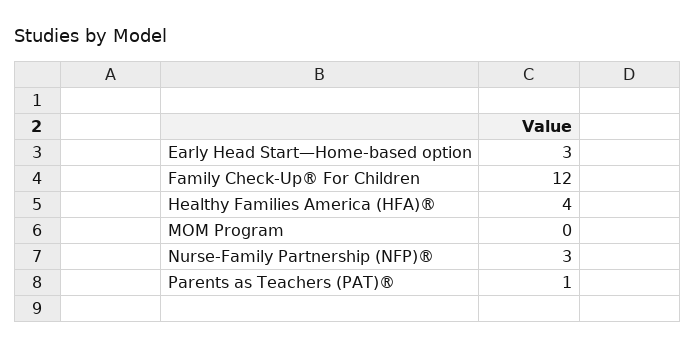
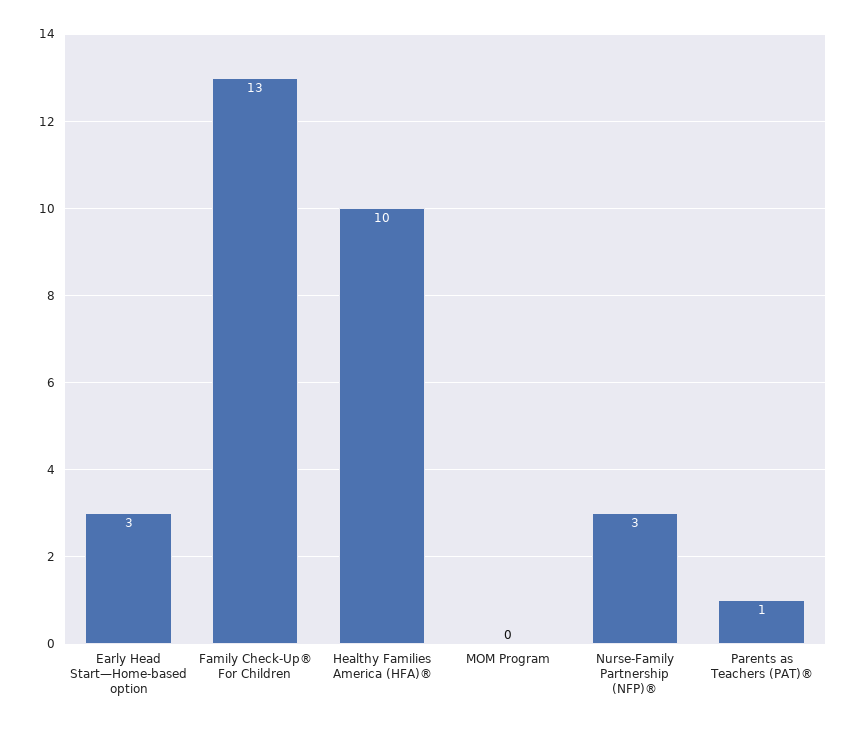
Family Check-Up® For Children: 12 -> 13
Healthy Families America (HFA)®: 4 -> 10

